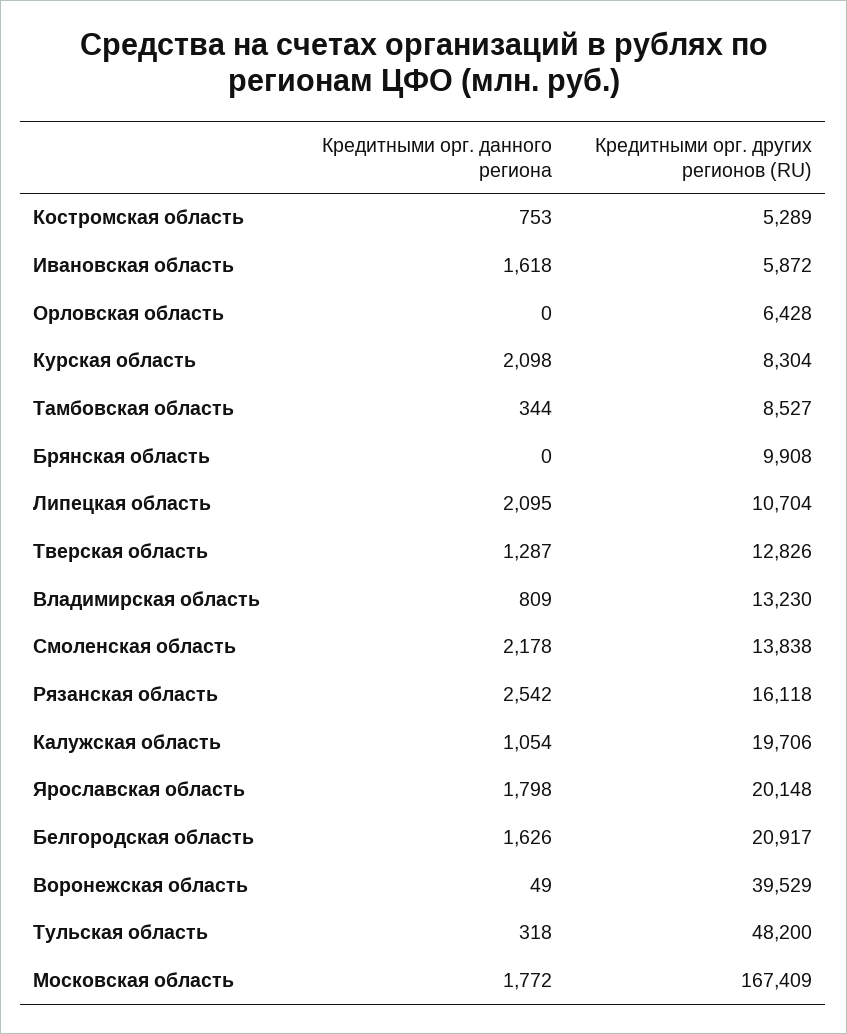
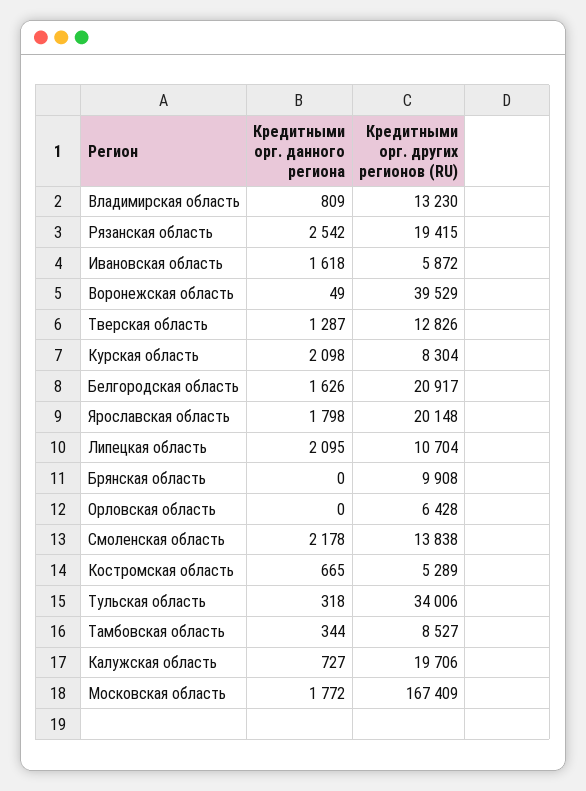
Кредитными орг. данного региона, Костромская область: 753 -> 665
Кредитными орг. других регионов (RU), Рязанская область: 16118 -> 19415
Кредитными орг. данного региона, Калужская область: 1054 -> 727
Кредитными орг. других регионов (RU), Тульская область: 48200 -> 34006

